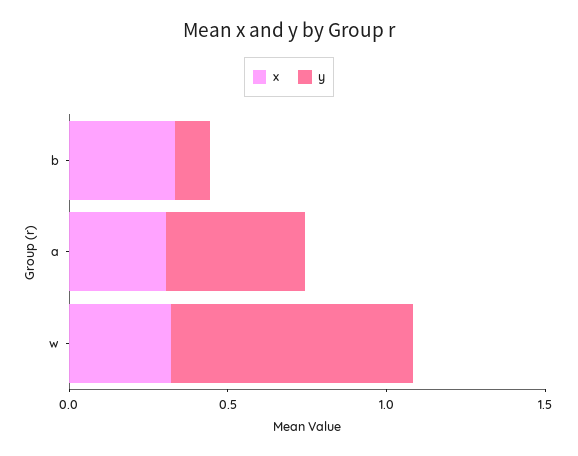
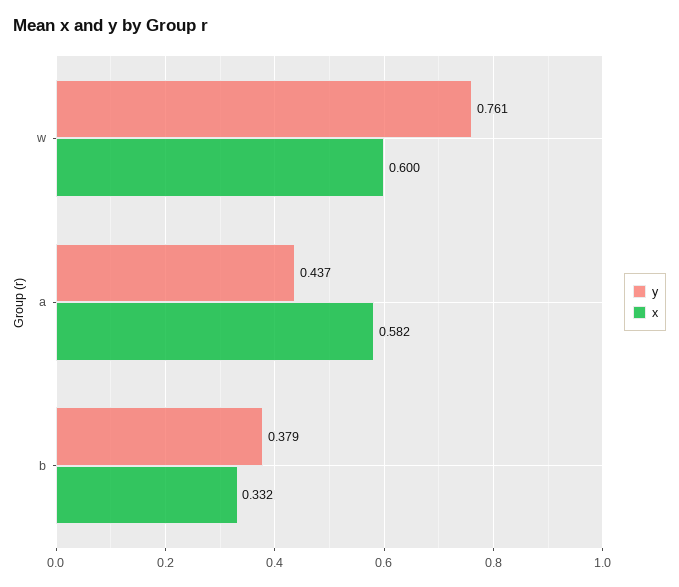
y, b: 0.1 -> 0.379
x, a: 0.3 -> 0.582
x, w: 0.3 -> 0.6

